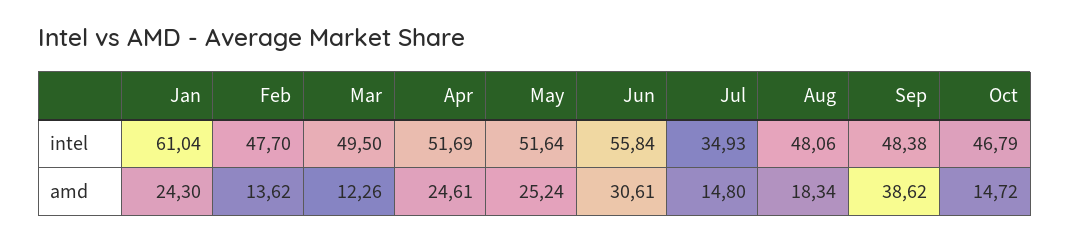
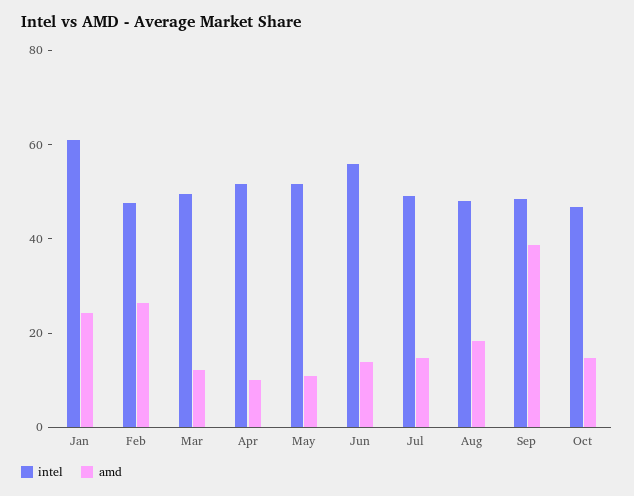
intel, Jul: 34.93 -> 50
amd, Feb: 13.62 -> 25
amd, Apr: 24.61 -> 10
amd, May: 25.24 -> 10
amd, Jun: 30.61 -> 15

